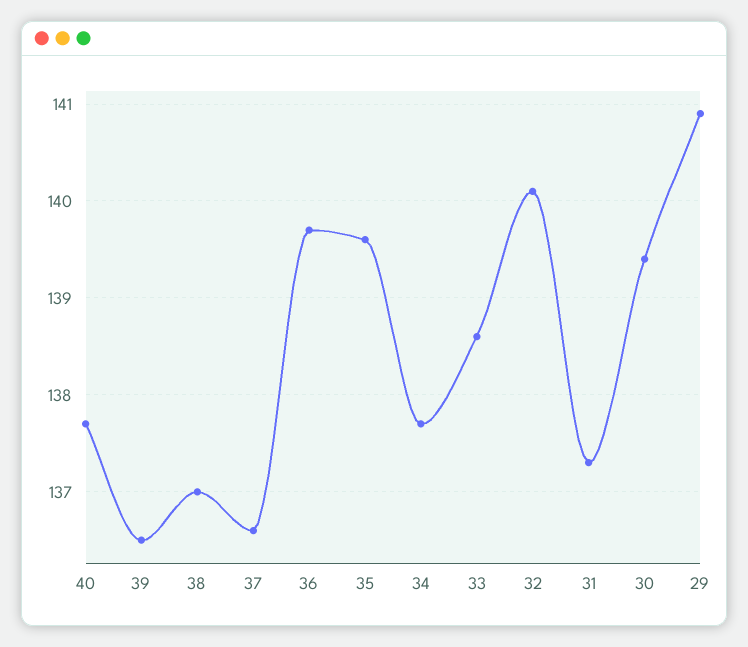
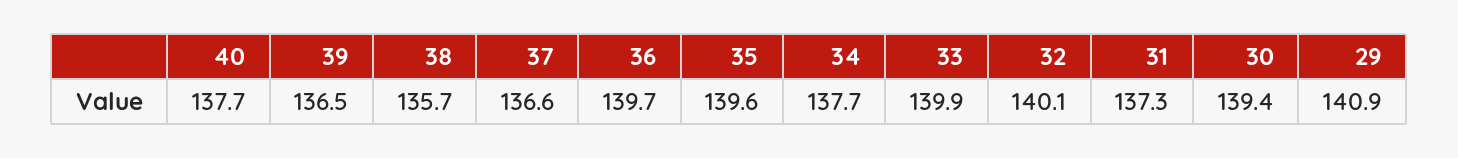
38: 137 -> 135.7
33: 138.6 -> 139.9

